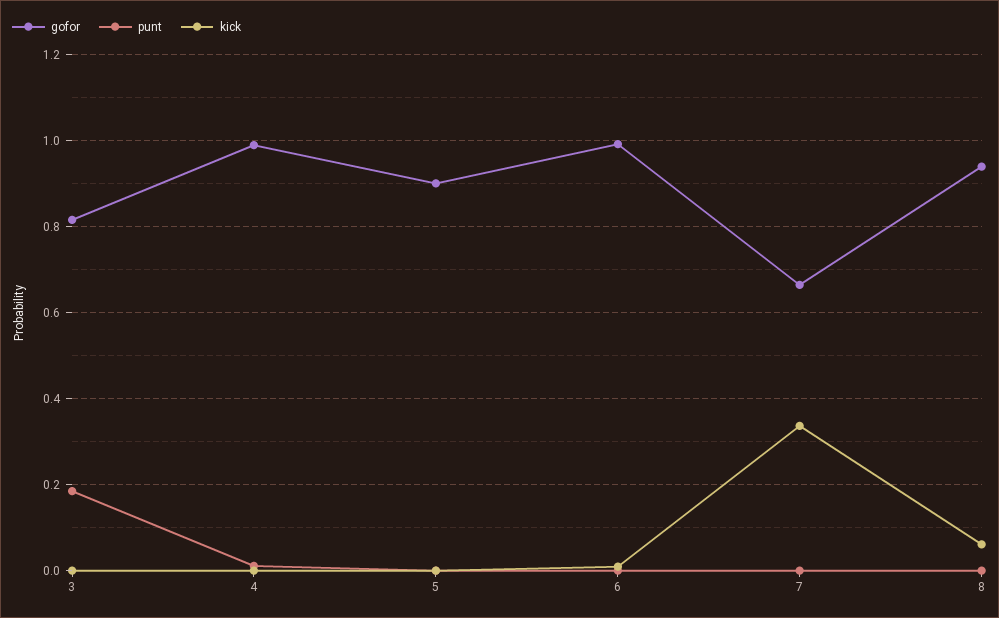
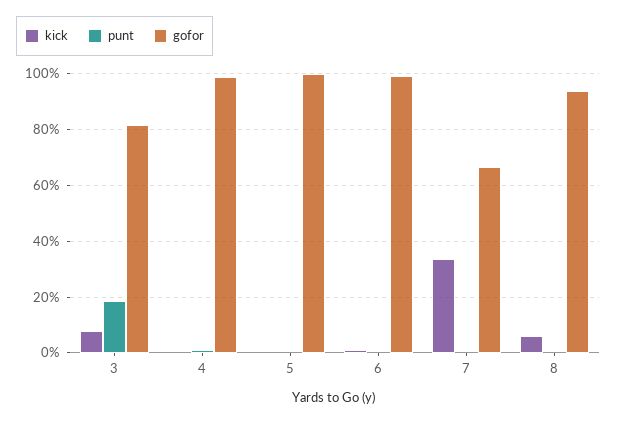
kick, 3: 0 -> 0.075
gofor, 5: 0.9 -> 1

